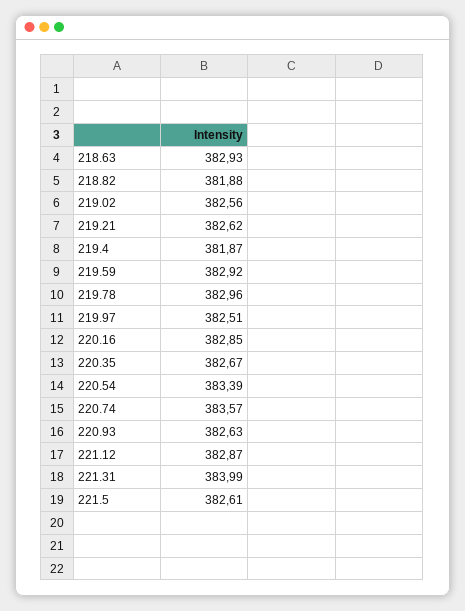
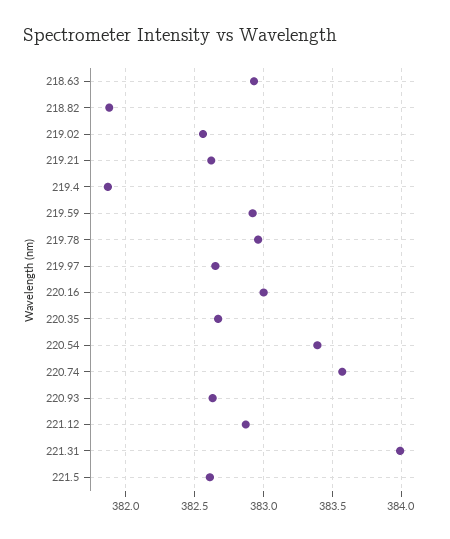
219.97: 382.51 -> 382.65
220.16: 382.85 -> 383

